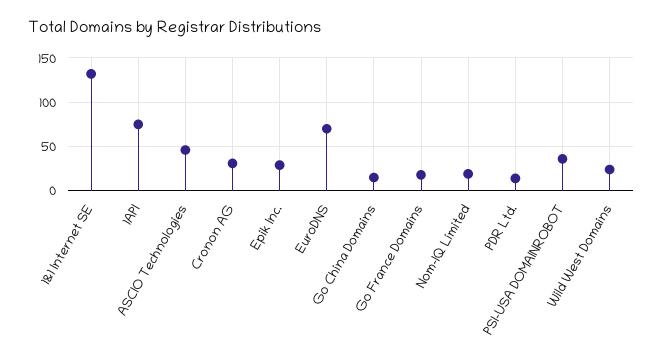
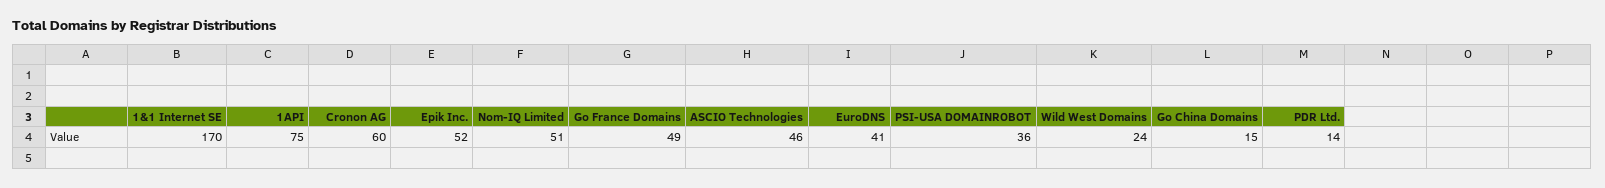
1&1 Internet SE: 130 -> 170
Cronon AG: 30 -> 60
Epik Inc.: 30 -> 52
EuroDNS: 70 -> 41
Go France Domains: 20 -> 49
Nom-IQ Limited: 20 -> 51

